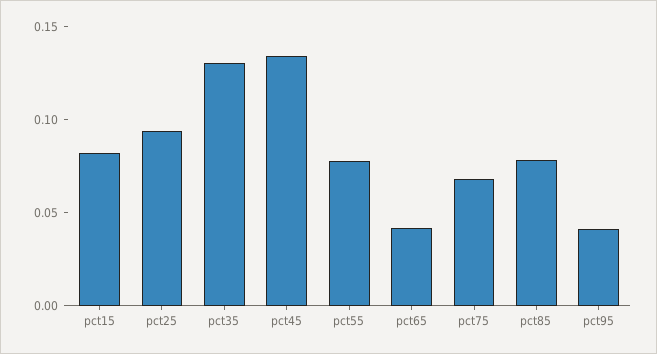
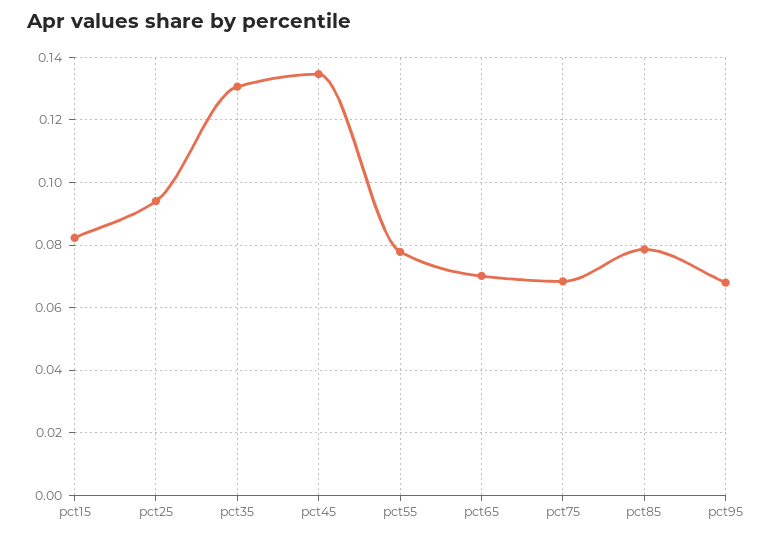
pct65: 0.04 -> 0.07
pct95: 0.04 -> 0.068

